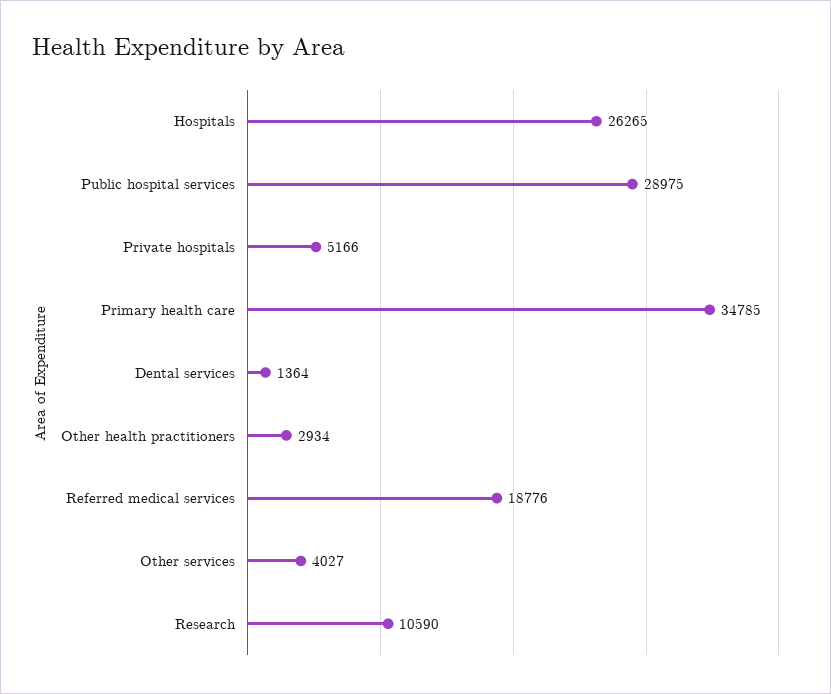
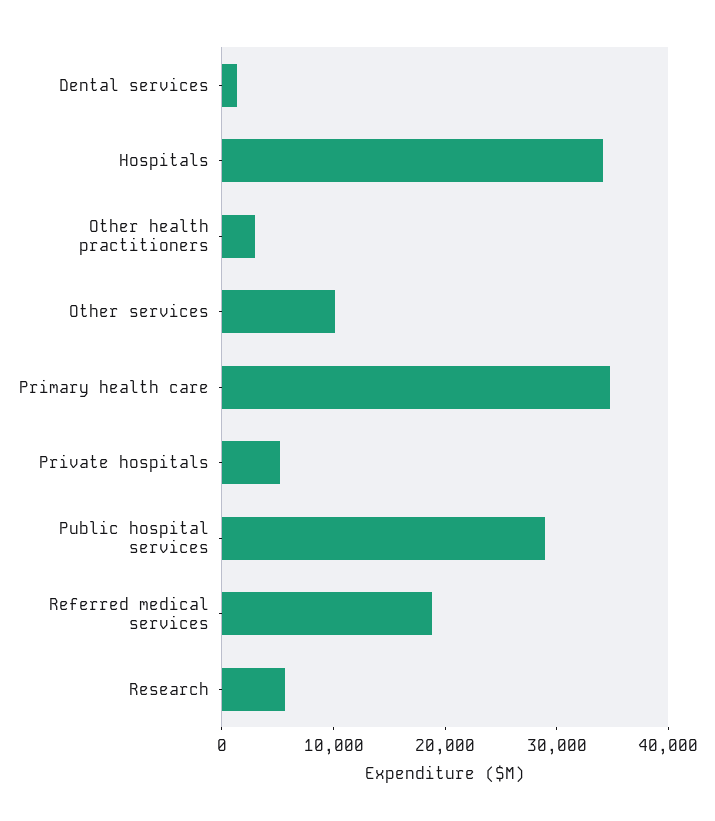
Hospitals: 26265 -> 34000
Other services: 4027 -> 10000
Research: 10590 -> 6000

